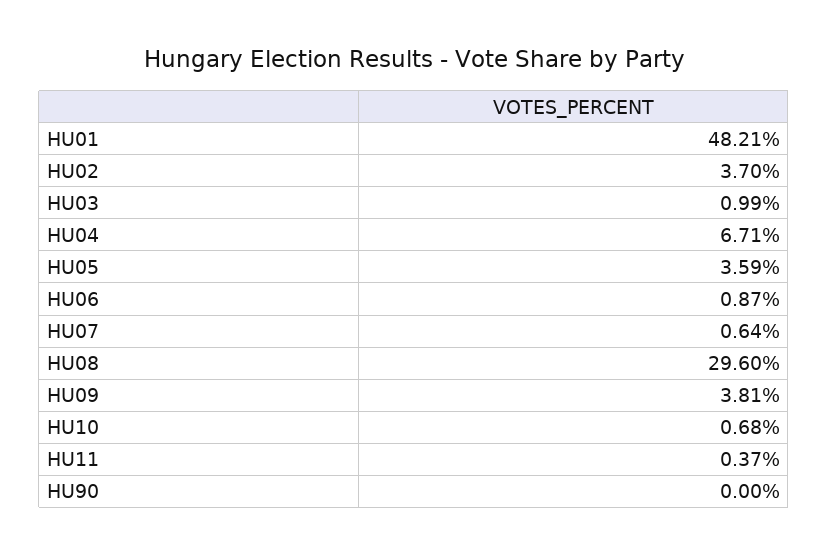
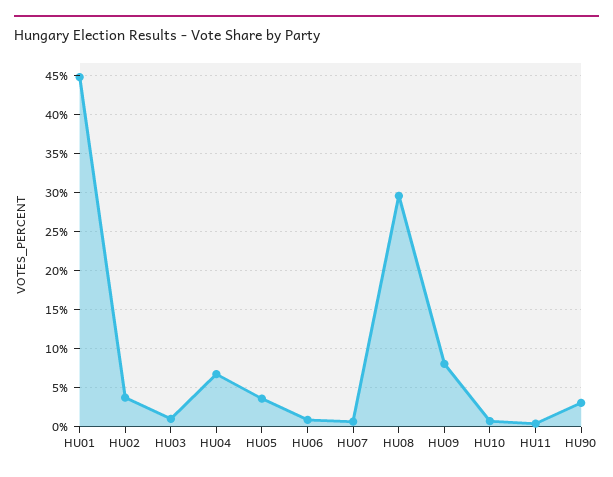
HU01: 48.21 -> 45
HU09: 3.81 -> 8
HU90: 0 -> 3

